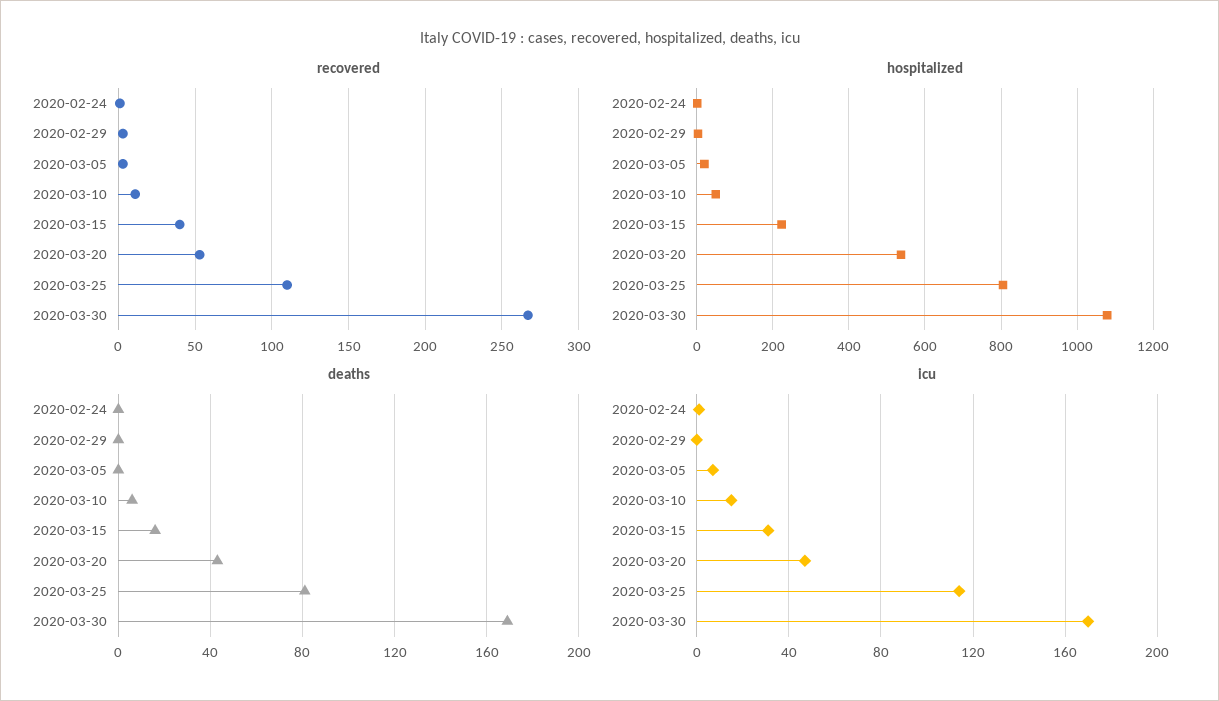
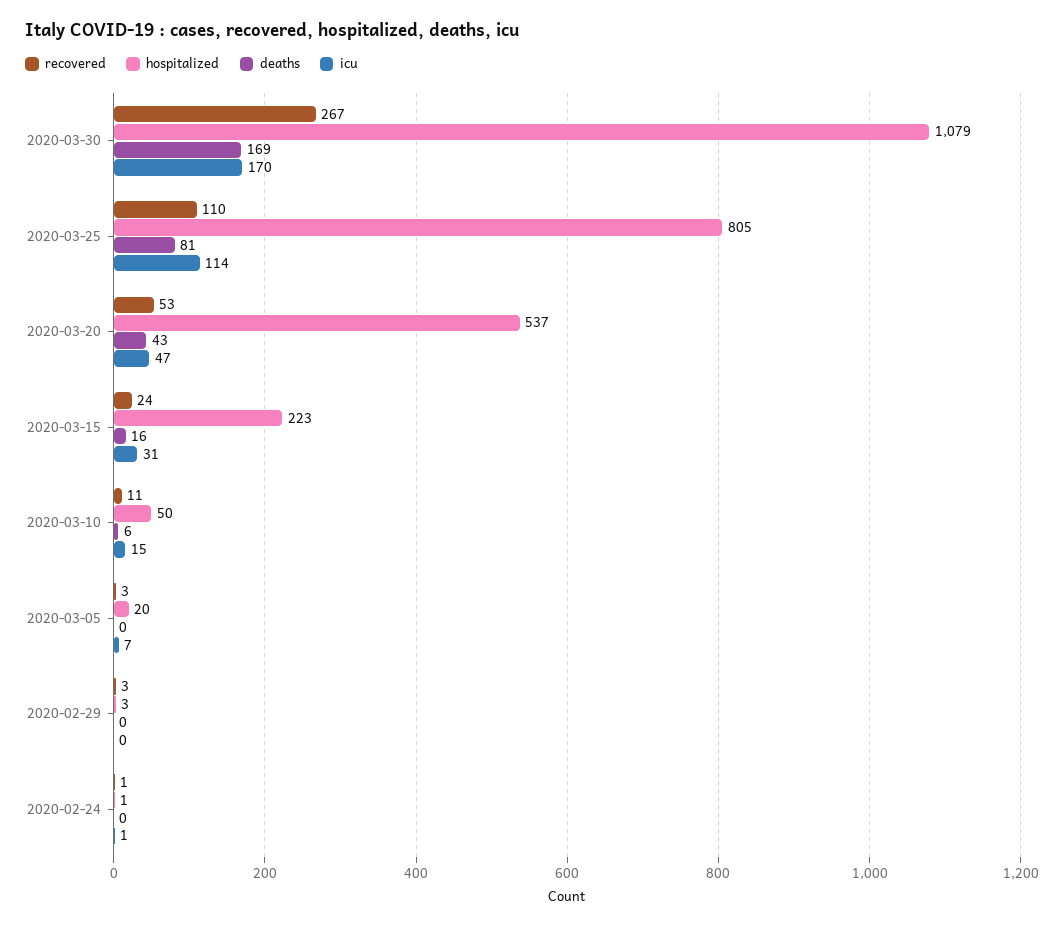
recovered, 2020-03-15: 40 -> 24

